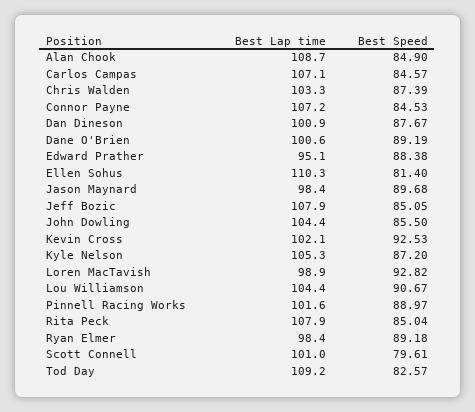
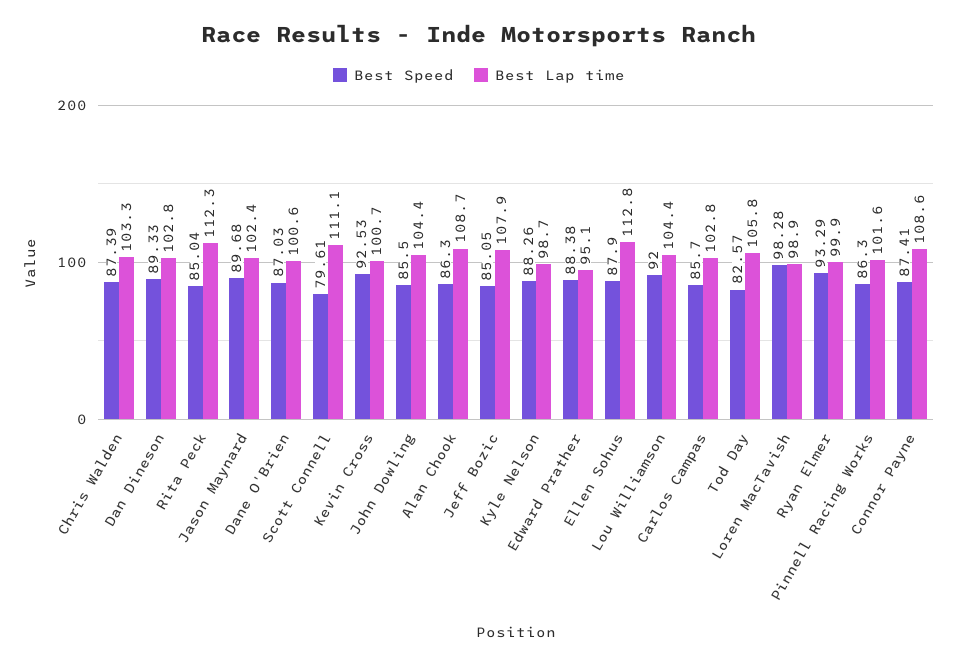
Best Speed, Alan Chook: 84.9 -> 86.3
Best Lap time, Carlos Campas: 107.1 -> 102.8
Best Speed, Carlos Campas: 84.57 -> 85.7
Best Lap time, Connor Payne: 107.2 -> 108.6
Best Speed, Connor Payne: 84.53 -> 87.41
Best Lap time, Dan Dineson: 100.9 -> 102.8
Best Speed, Dan Dineson: 87.67 -> 89.33
Best Speed, Dane O'Brien: 89.19 -> 87.03
Best Lap time, Ellen Sohus: 110.3 -> 112.8
Best Speed, Ellen Sohus: 81.4 -> 87.9
Best Lap time, Jason Maynard: 98.4 -> 102.4
Best Lap time, Kevin Cross: 102.1 -> 100.7
Best Lap time, Kyle Nelson: 105.3 -> 98.7
Best Speed, Kyle Nelson: 87.2 -> 88.26
Best Speed, Loren MacTavish: 92.82 -> 98.28
Best Speed, Lou Williamson: 90.67 -> 92
Best Speed, Pinnell Racing Works: 88.97 -> 86.3
Best Lap time, Rita Peck: 107.9 -> 112.3
Best Lap time, Ryan Elmer: 98.4 -> 99.9
Best Speed, Ryan Elmer: 89.18 -> 93.29
Best Lap time, Scott Connell: 101 -> 111.1
Best Lap time, Tod Day: 109.2 -> 105.8

